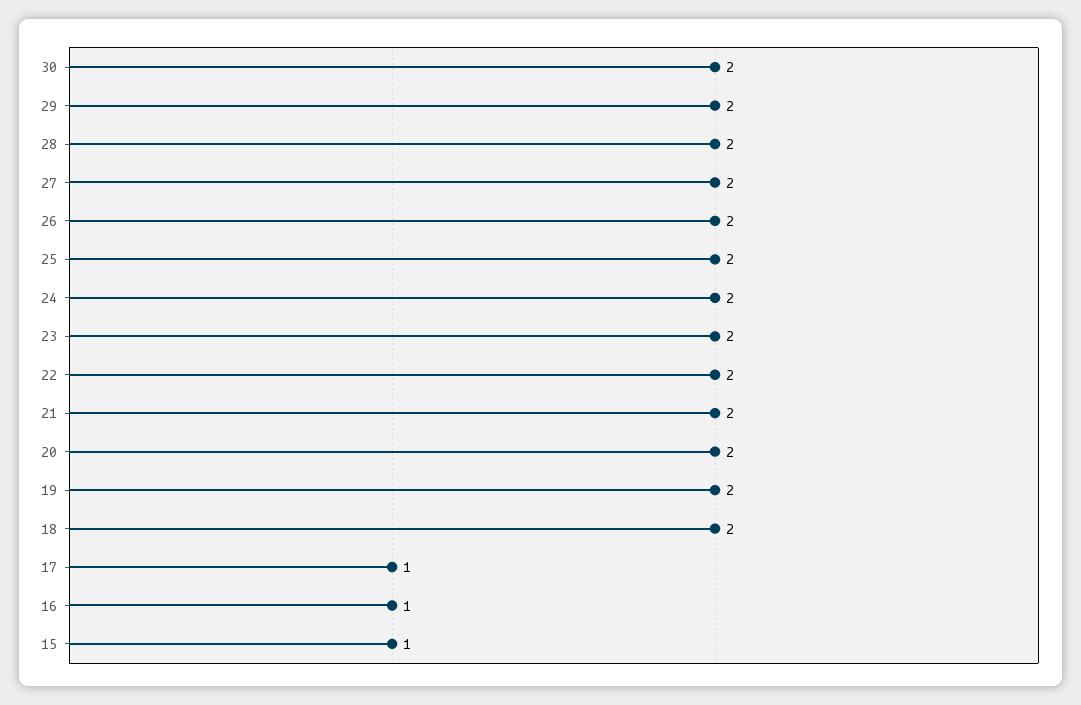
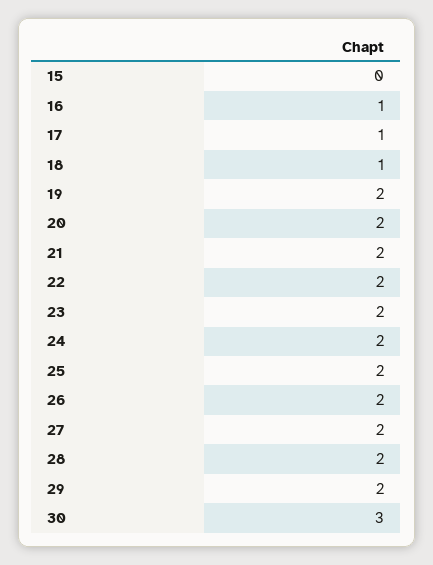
30: 2 -> 3
18: 2 -> 1
15: 1 -> 0

